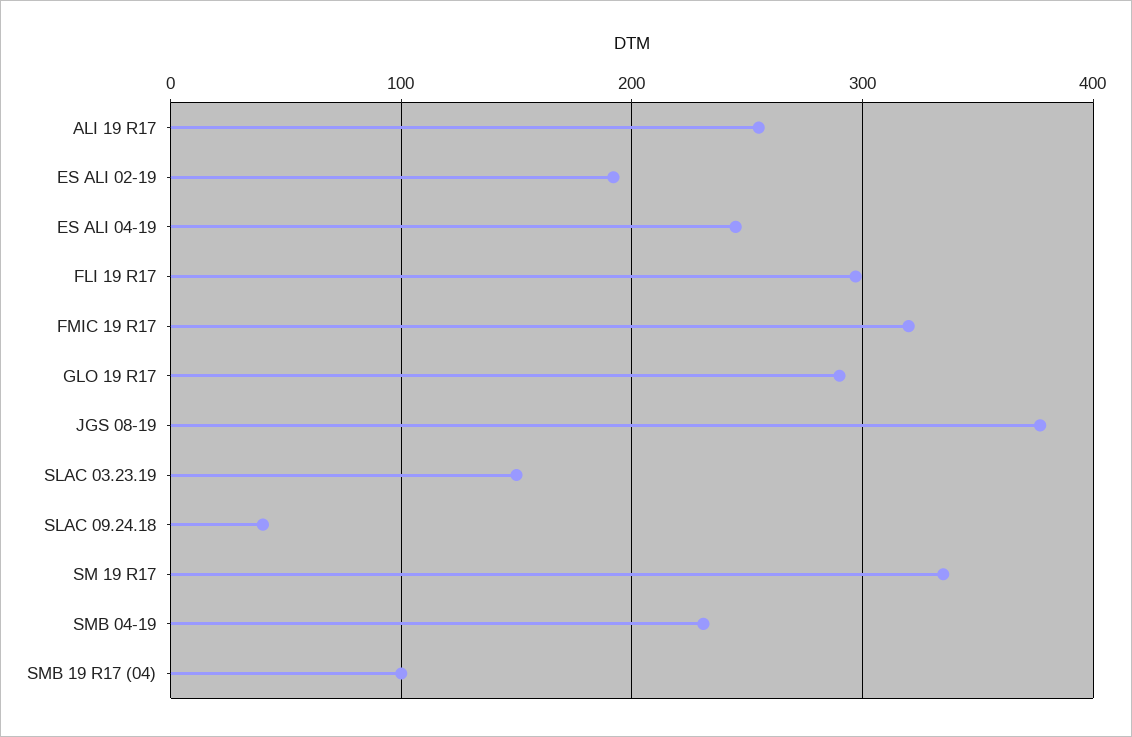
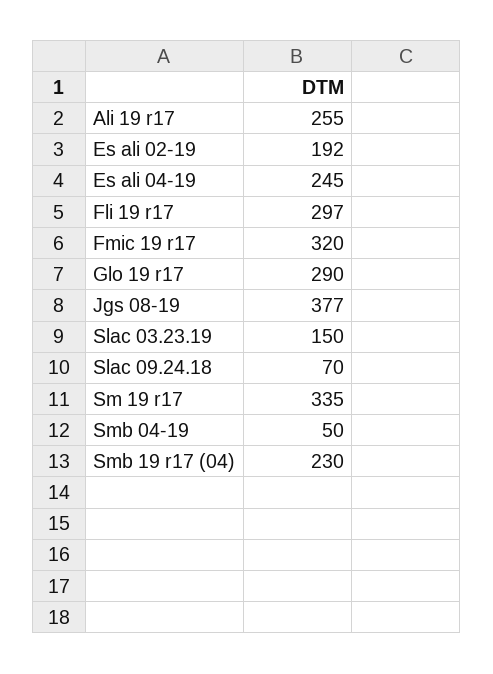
SLAC 09.24.18: 40 -> 70
SMB 04-19: 230 -> 50
SMB 19 R17 (04): 100 -> 230

